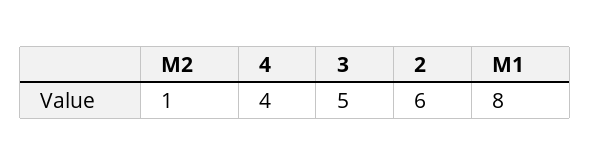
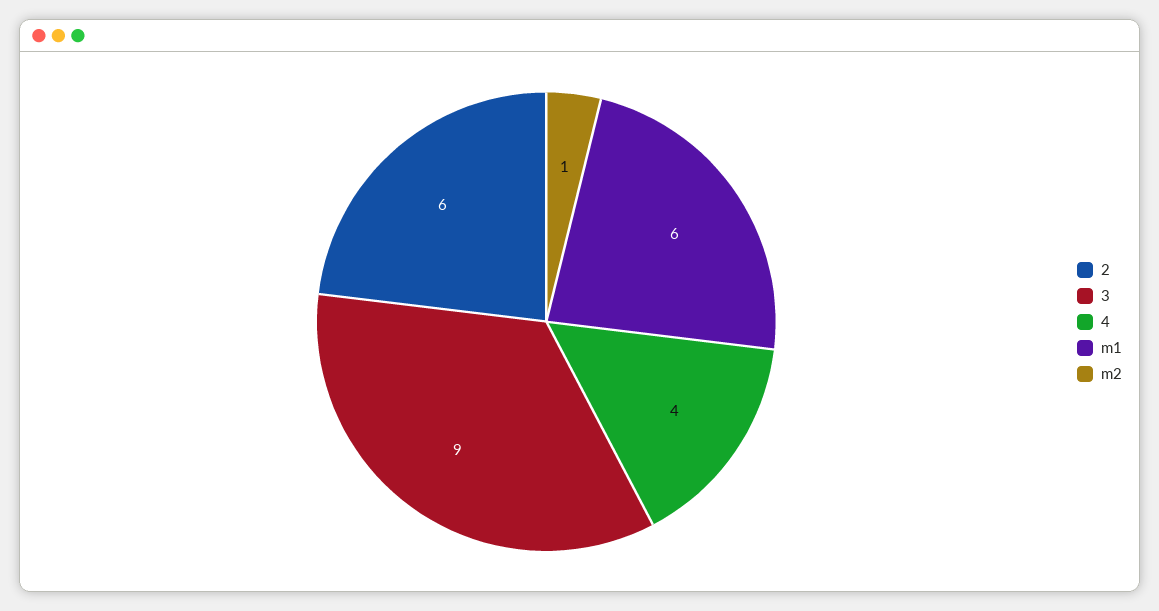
3: 5 -> 9
M1: 8 -> 6

